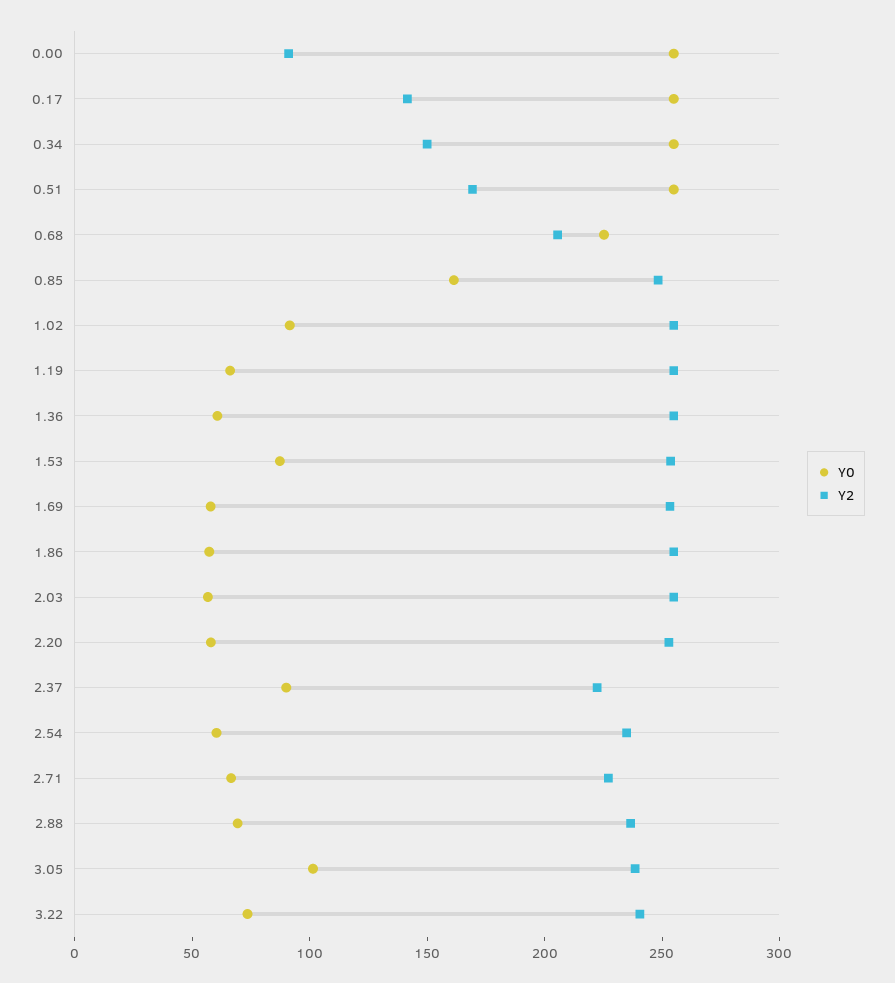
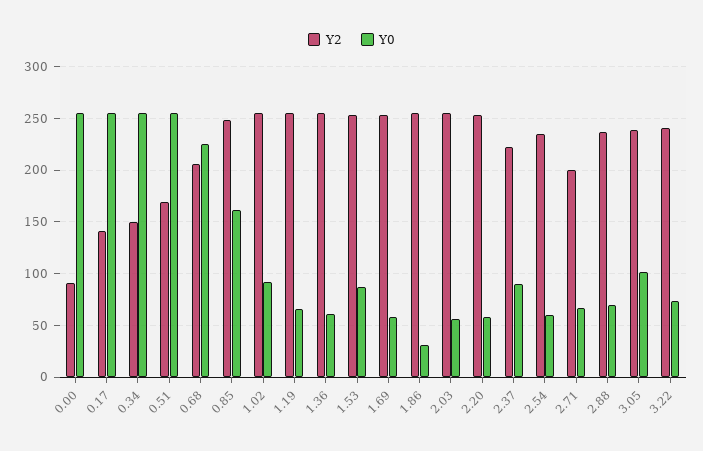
Y0, 1.86: 60 -> 30
Y2, 2.71: 230 -> 200

